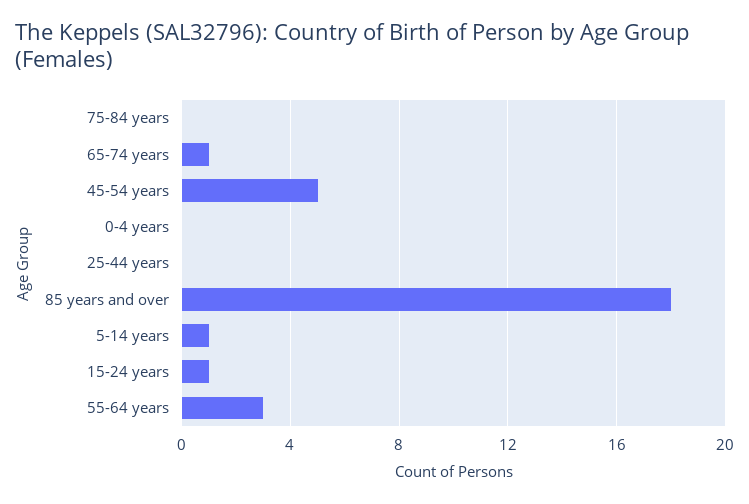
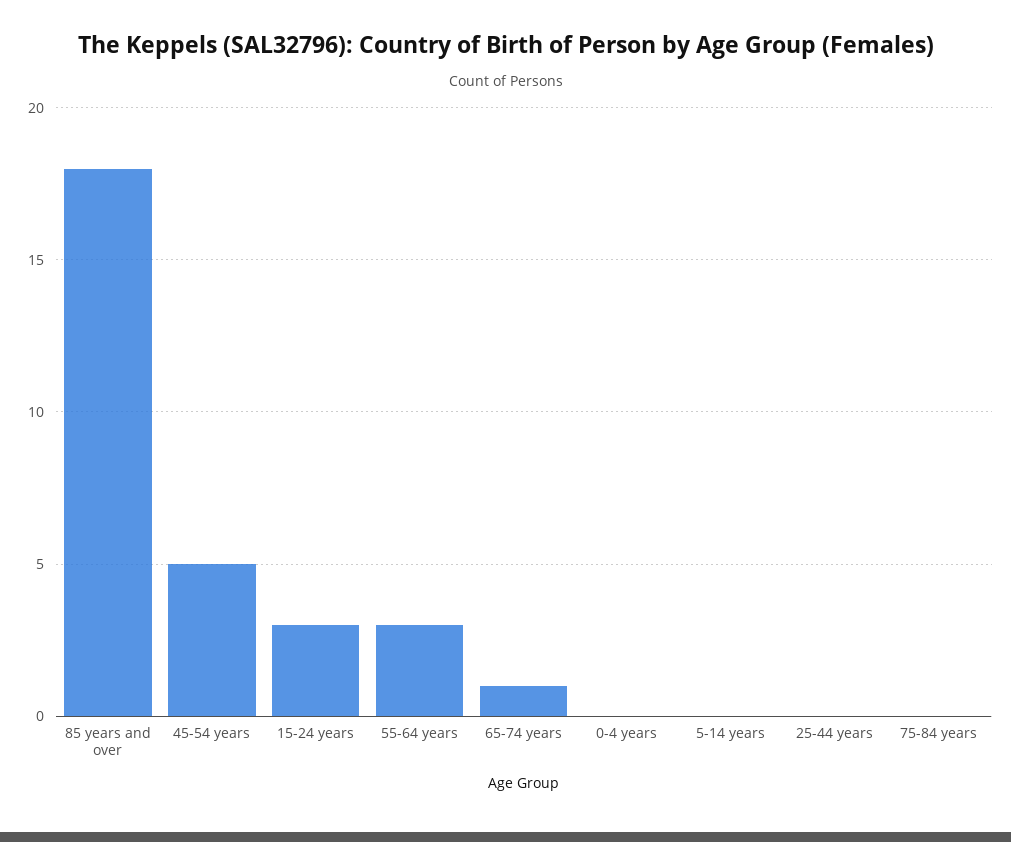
5-14 years: 1 -> 0
15-24 years: 1 -> 3

